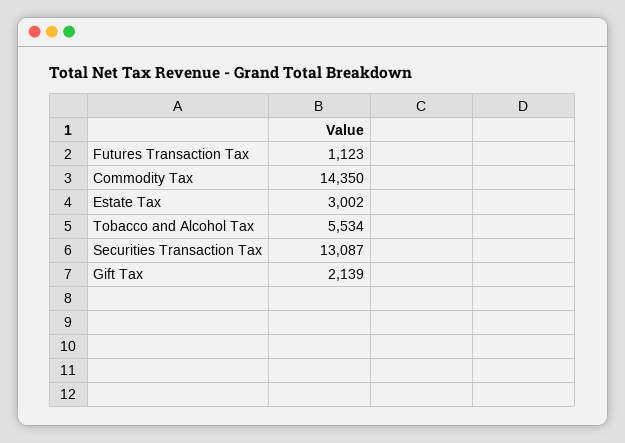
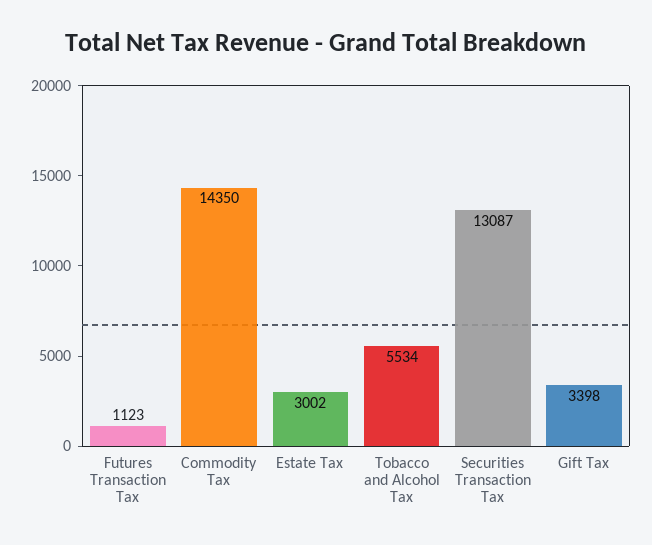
Gift Tax: 2139 -> 3398

